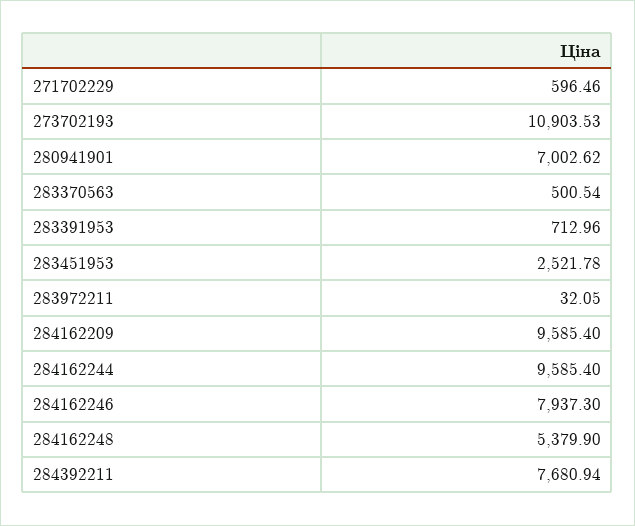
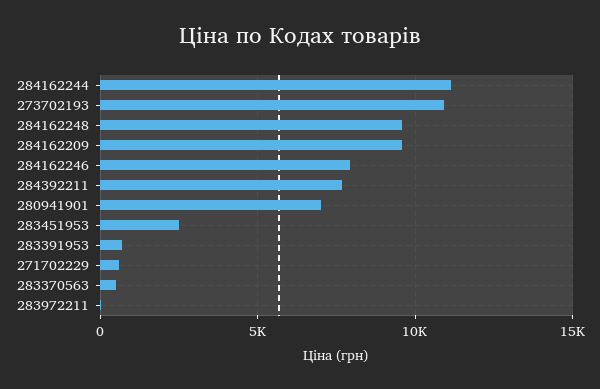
284162244: 9585.4 -> 11000
284162248: 5379.9 -> 9500

